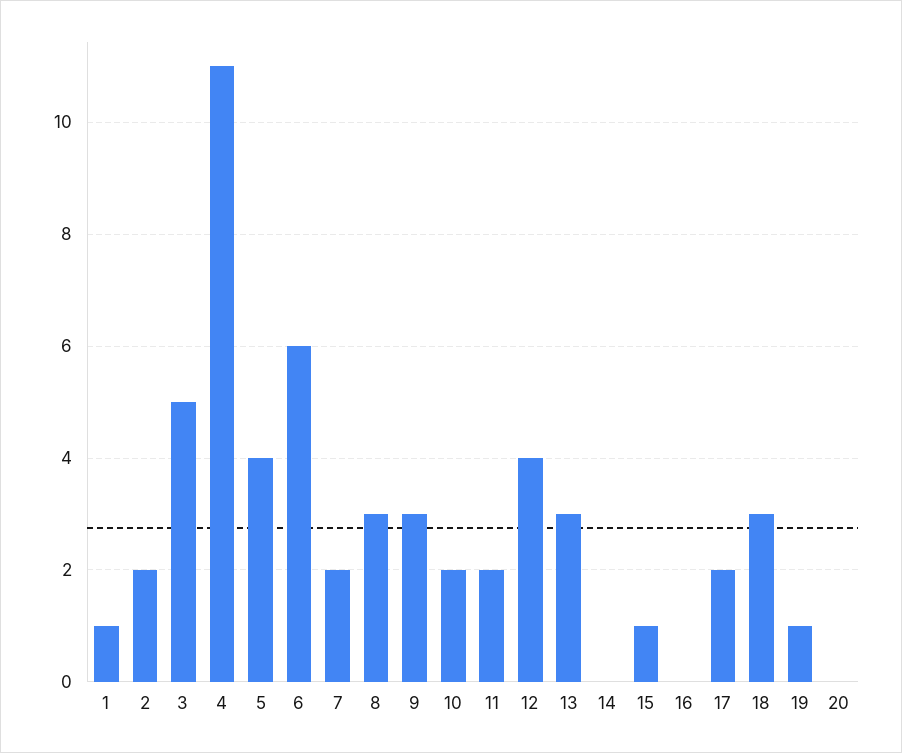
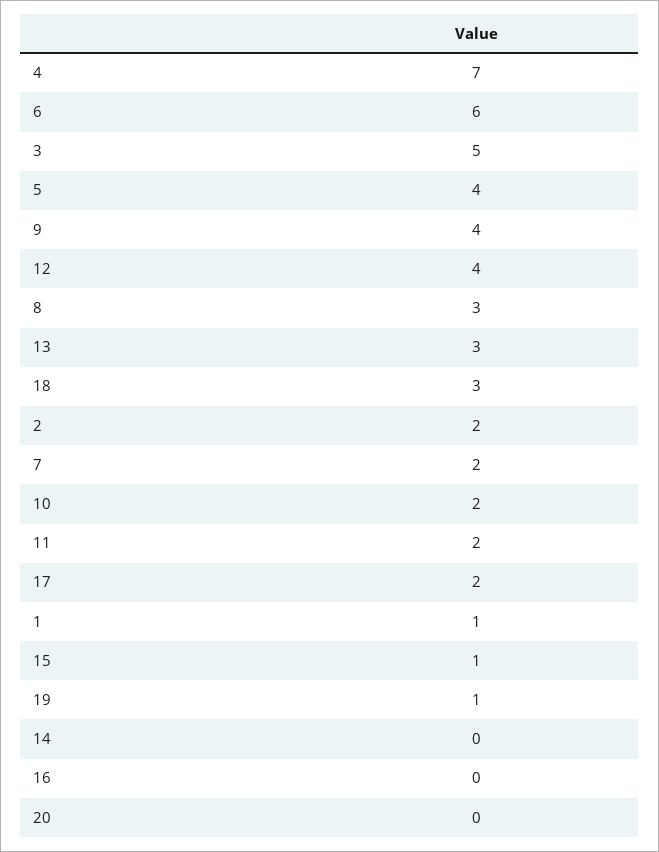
4: 11 -> 7
9: 3 -> 4

